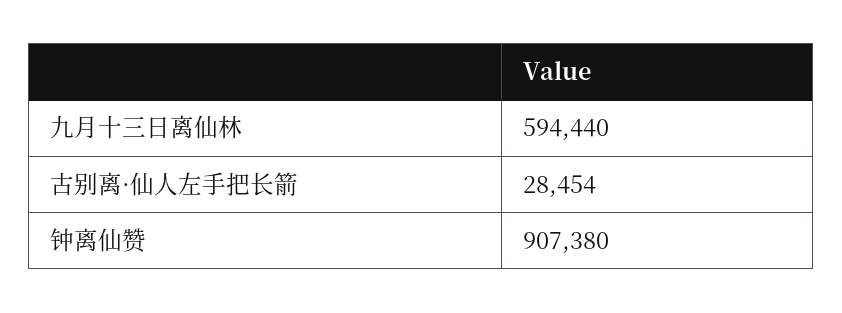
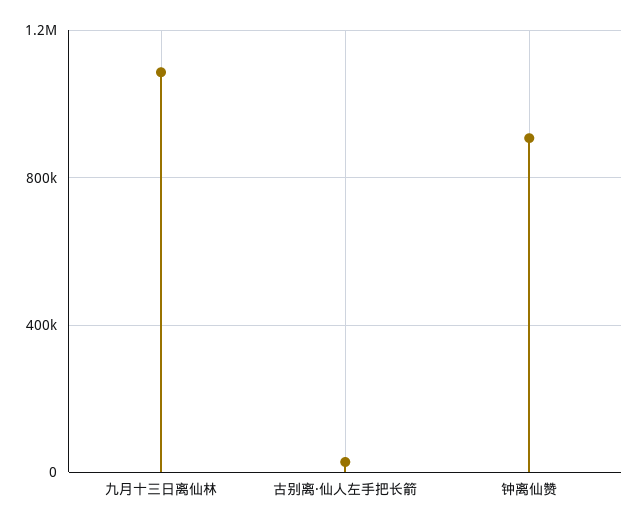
九月十三日离仙林: 594440 -> 1100000

